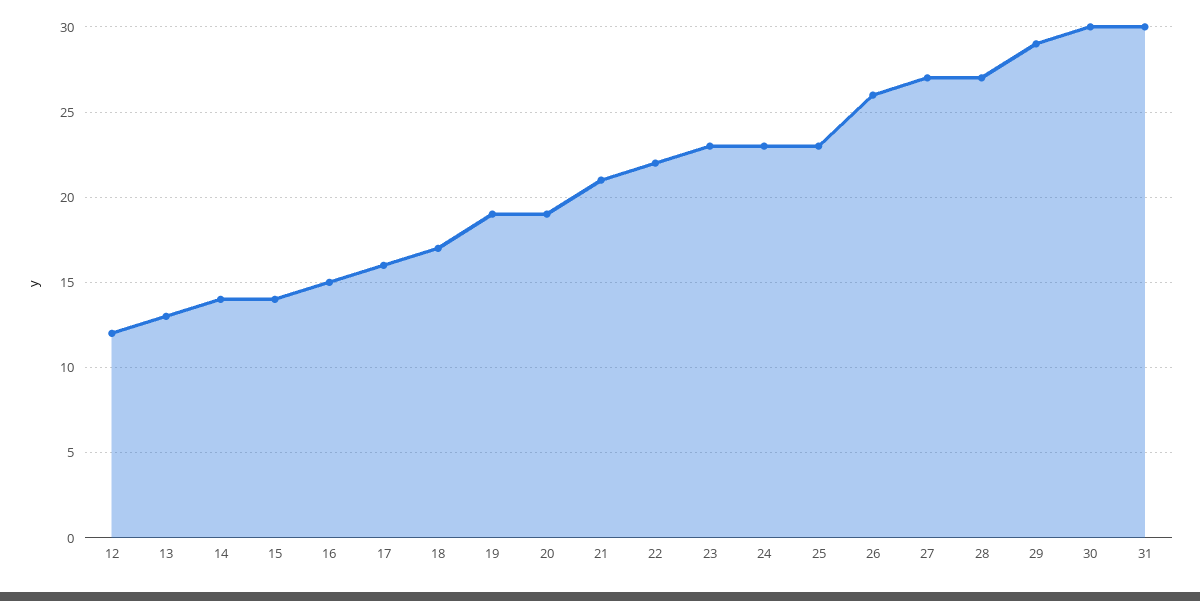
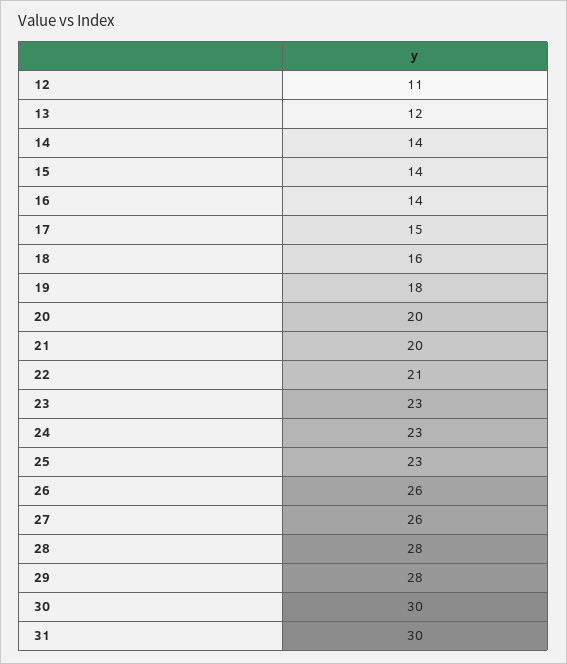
12: 12 -> 11
13: 13 -> 12
16: 15 -> 14
17: 16 -> 15
18: 17 -> 16
19: 19 -> 18
20: 19 -> 20
21: 21 -> 20
22: 22 -> 21
27: 27 -> 26
28: 27 -> 28
29: 29 -> 28

